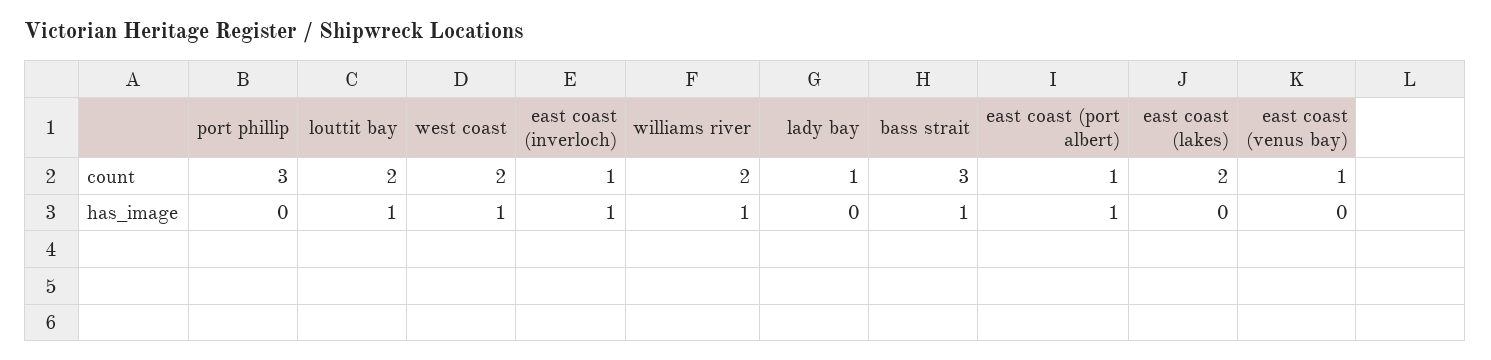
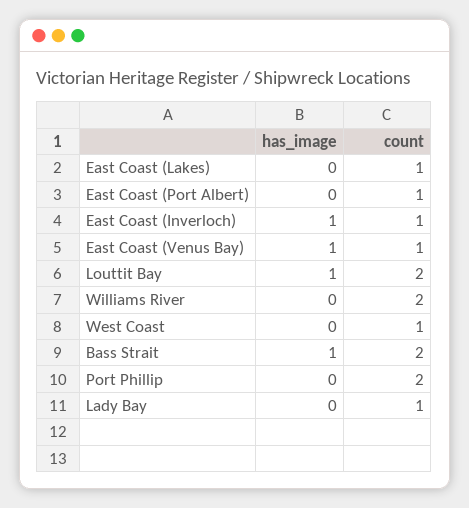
port phillip, count: 3 -> 2
west coast, count: 2 -> 1
bass strait, count: 3 -> 2
east coast (lakes), count: 2 -> 1
west coast, has_image: 1 -> 0
williams river, has_image: 1 -> 0
east coast (port albert), has_image: 1 -> 0
east coast (venus bay), has_image: 0 -> 1

